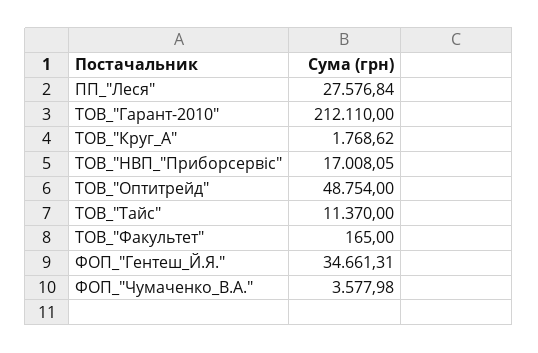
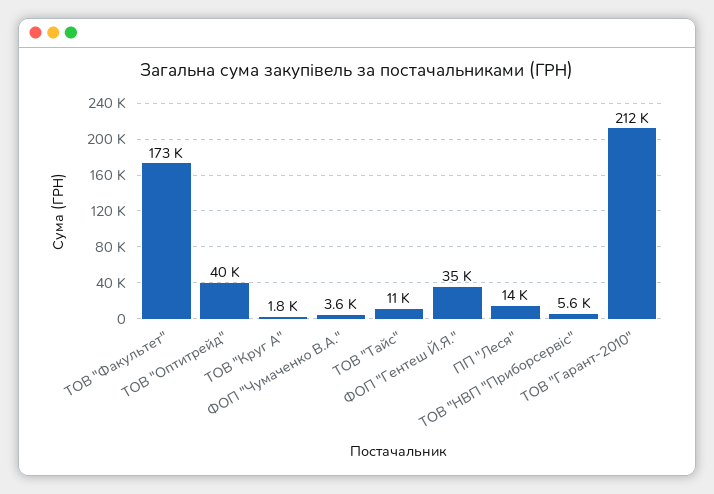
ПП_"Леся": 27576.84 -> 14000
ТОВ_"НВП_"Приборсервіс": 17008.05 -> 5600
ТОВ_"Оптитрейд": 48754 -> 40000
ТОВ_"Факультет": 165 -> 173000

